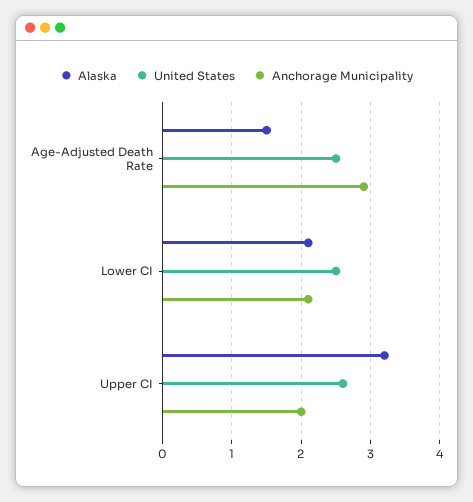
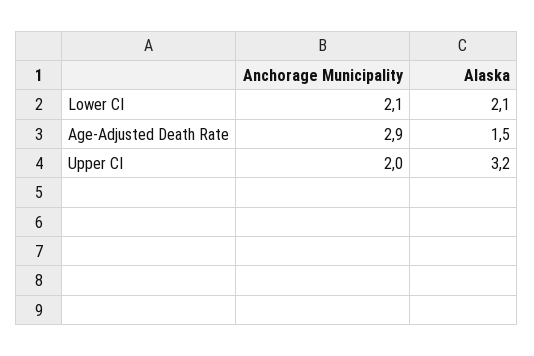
United States, Age-Adjusted Death Rate: 2.5 -> none
United States, Lower CI: 2.5 -> none
United States, Upper CI: 2.6 -> none

